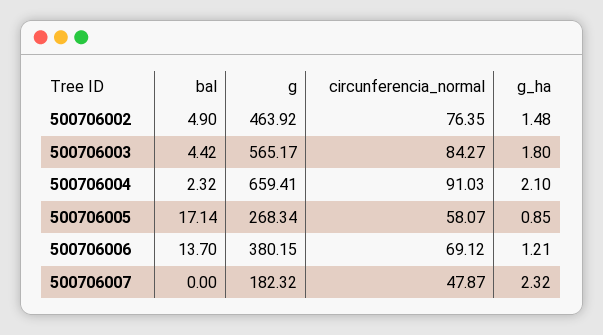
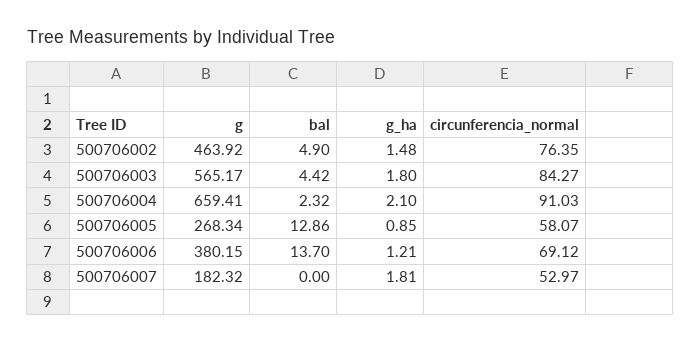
bal, 500706005: 17.14 -> 12.86
circunferencia_normal, 500706007: 47.87 -> 52.97
g_ha, 500706007: 2.32 -> 1.81

